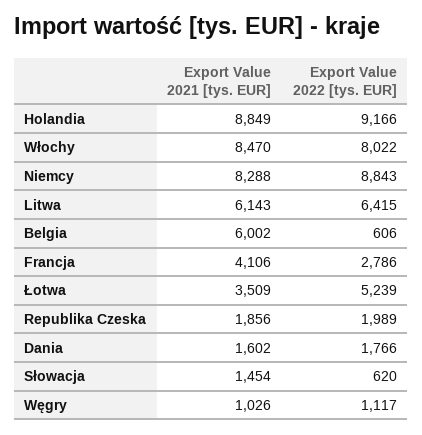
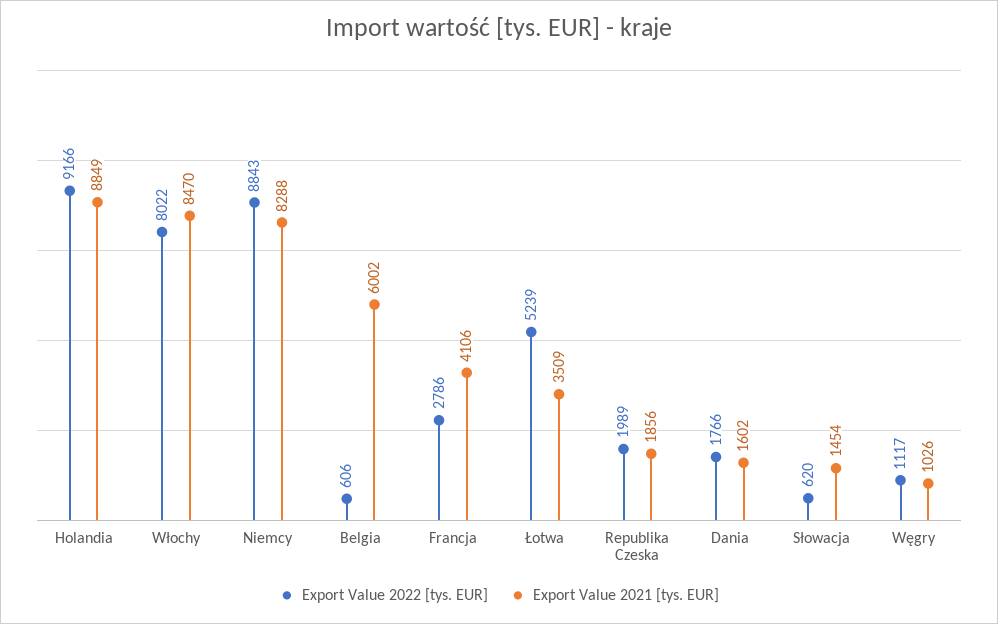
Export Value 2021 [tys. EUR], Litwa: 6143 -> none
Export Value 2022 [tys. EUR], Litwa: 6415 -> none

